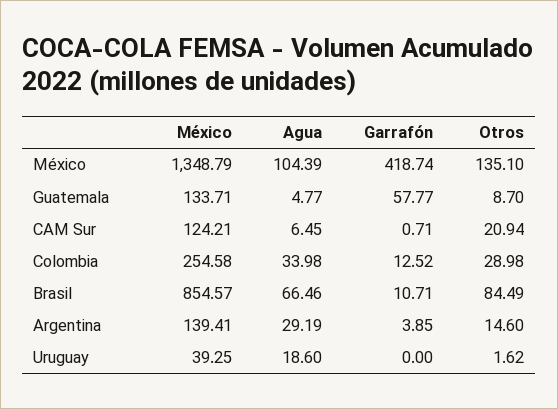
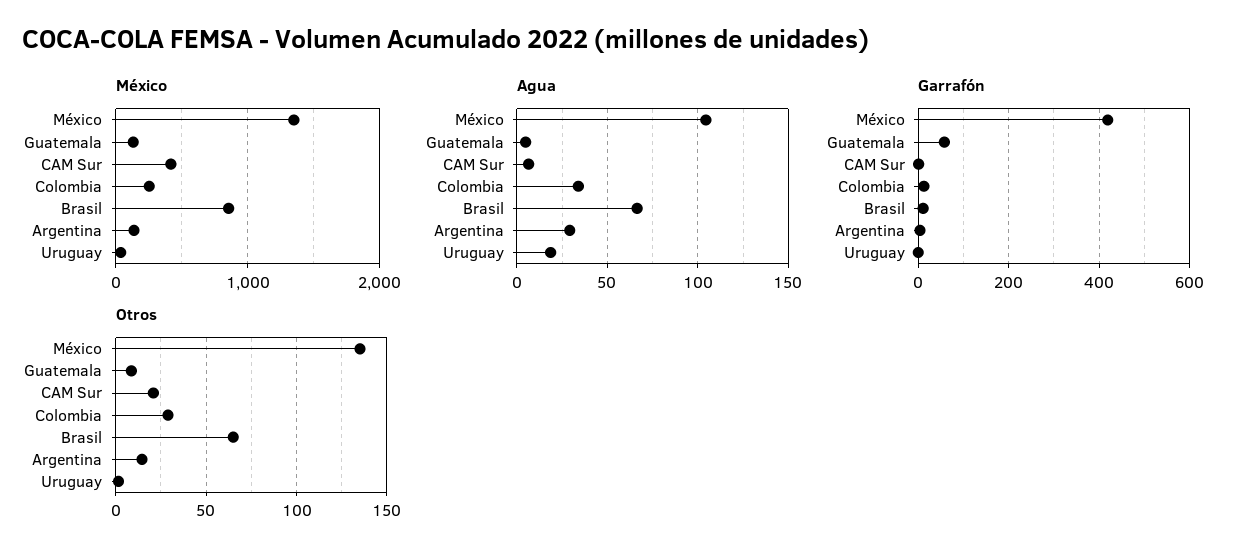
México, CAM Sur: 124.21 -> 400
Otros, Brasil: 84.49 -> 65

